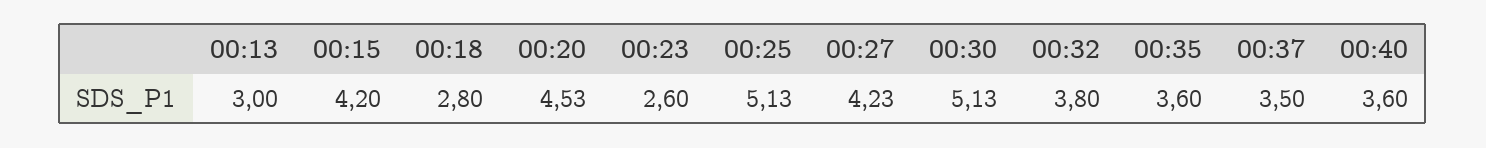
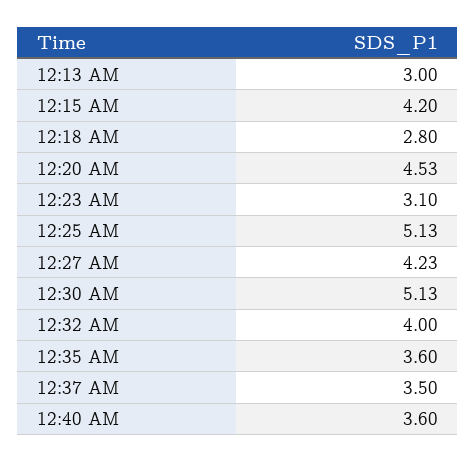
00:23: 2.6 -> 3.1
00:32: 3.8 -> 4

